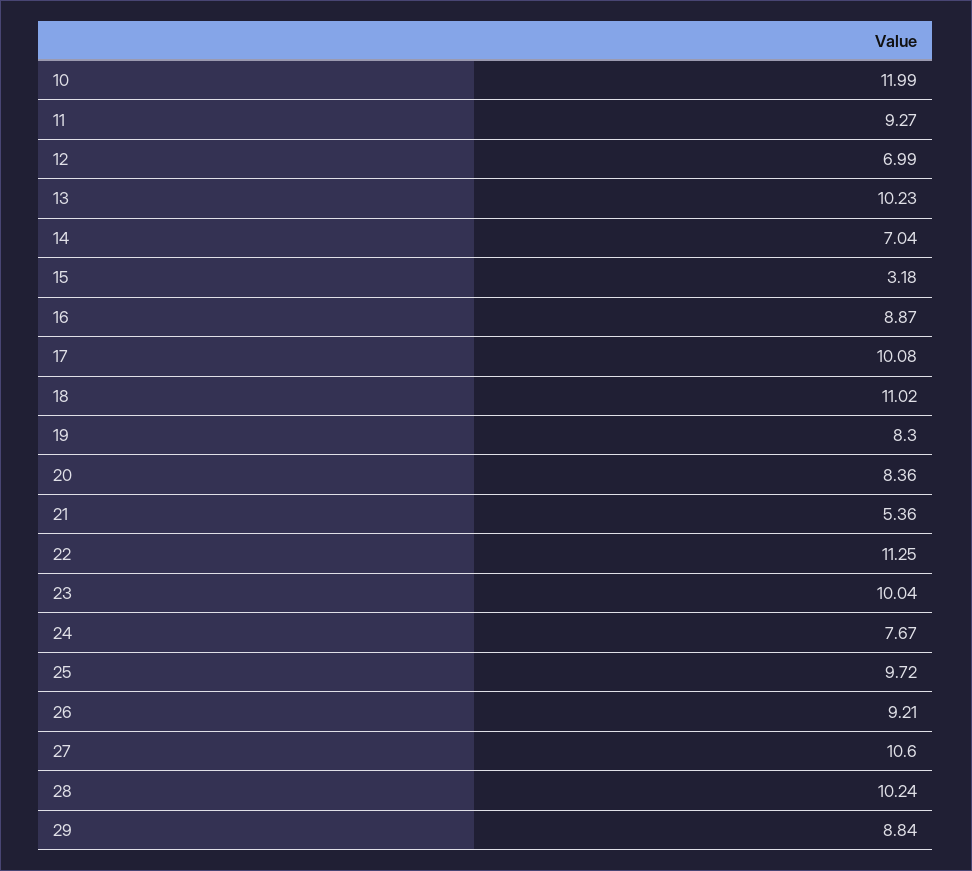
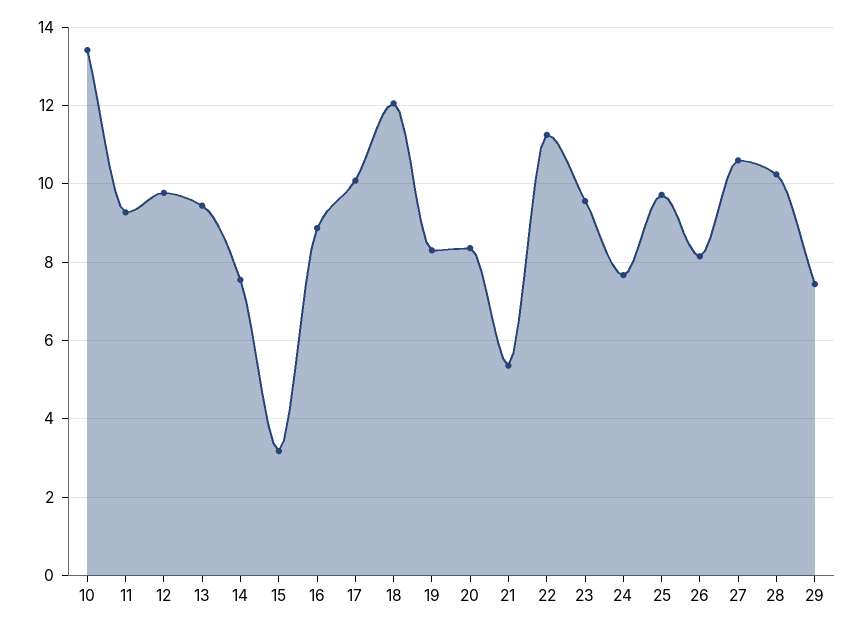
10: 11.99 -> 13.4
12: 6.99 -> 9.8
13: 10.23 -> 9.4
14: 7.04 -> 7.6
18: 11.02 -> 12
23: 10.04 -> 9.6
26: 9.21 -> 8.2
29: 8.84 -> 7.4

